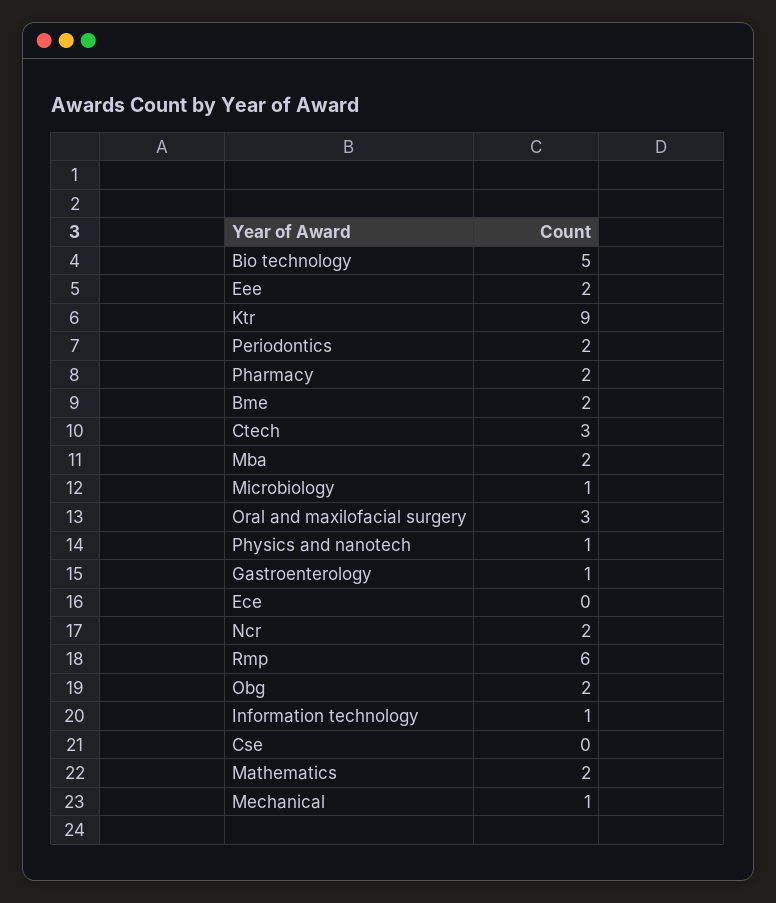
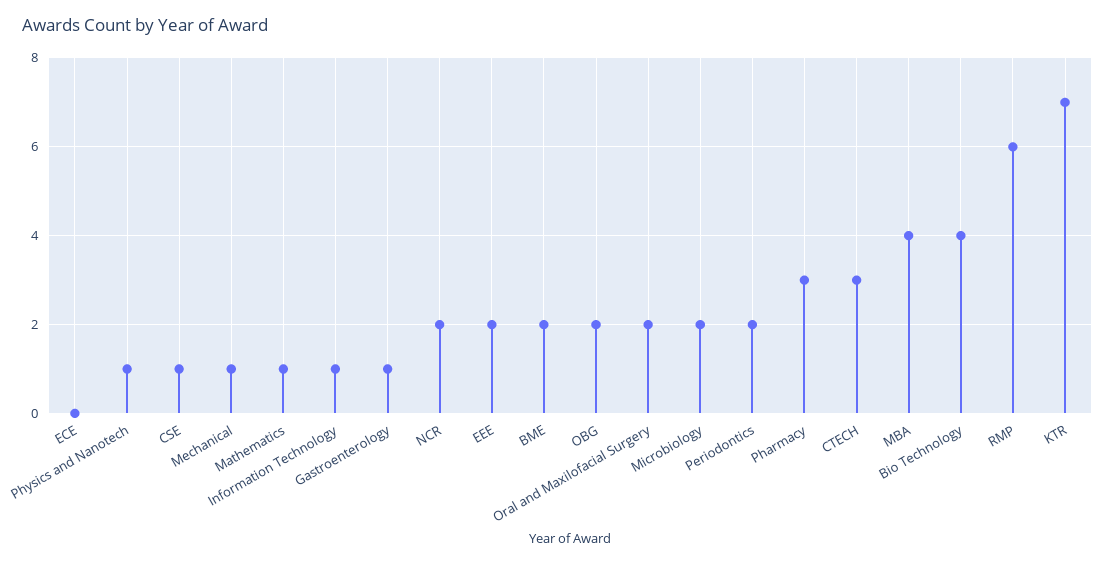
Bio technology: 5 -> 4
Ktr: 9 -> 7
Pharmacy: 2 -> 3
Mba: 2 -> 4
Microbiology: 1 -> 2
Oral and maxilofacial surgery: 3 -> 2
Cse: 0 -> 1
Mathematics: 2 -> 1

